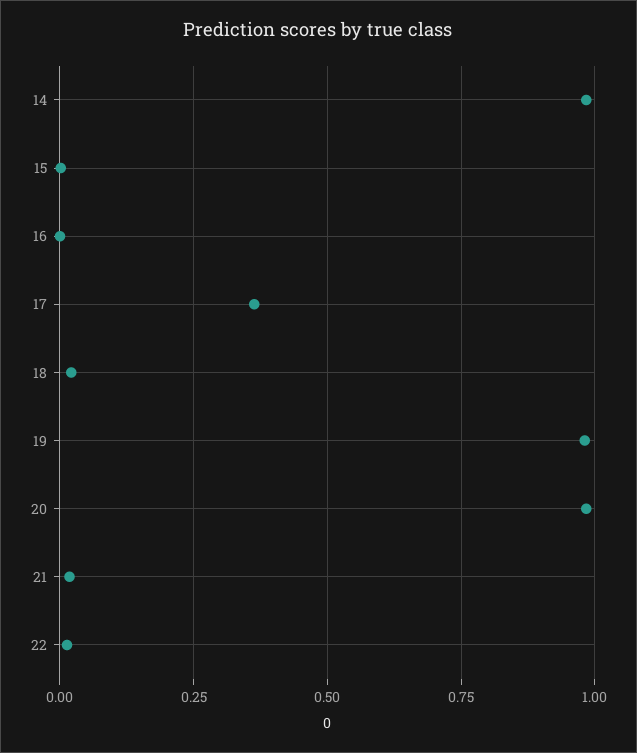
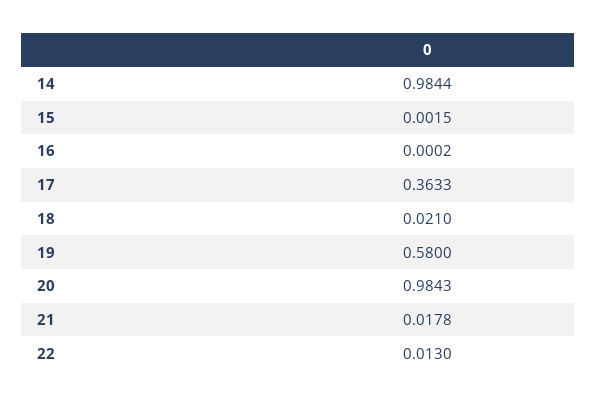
19: 0.975 -> 0.58

